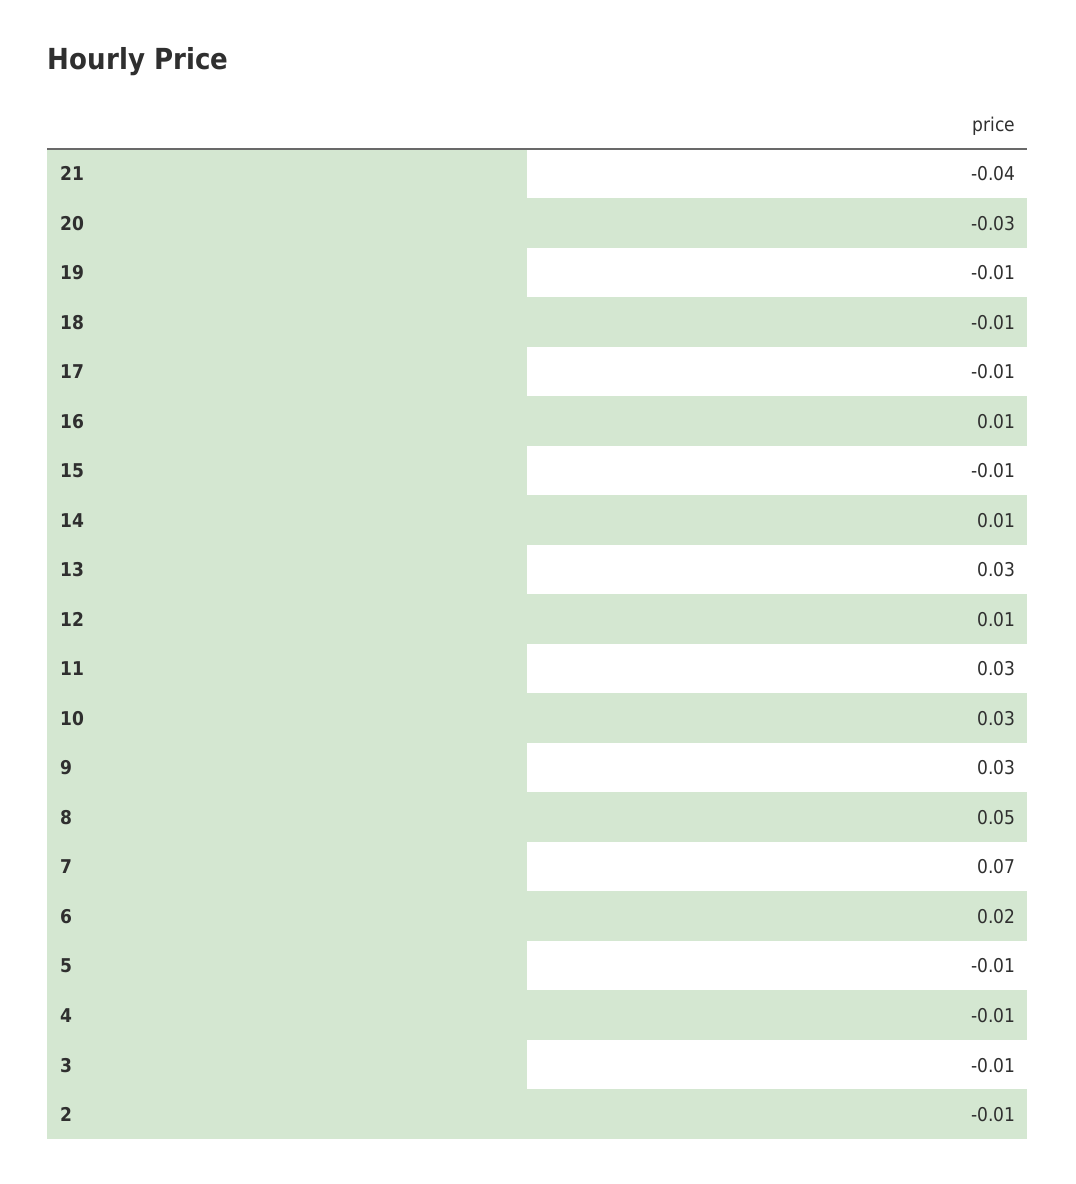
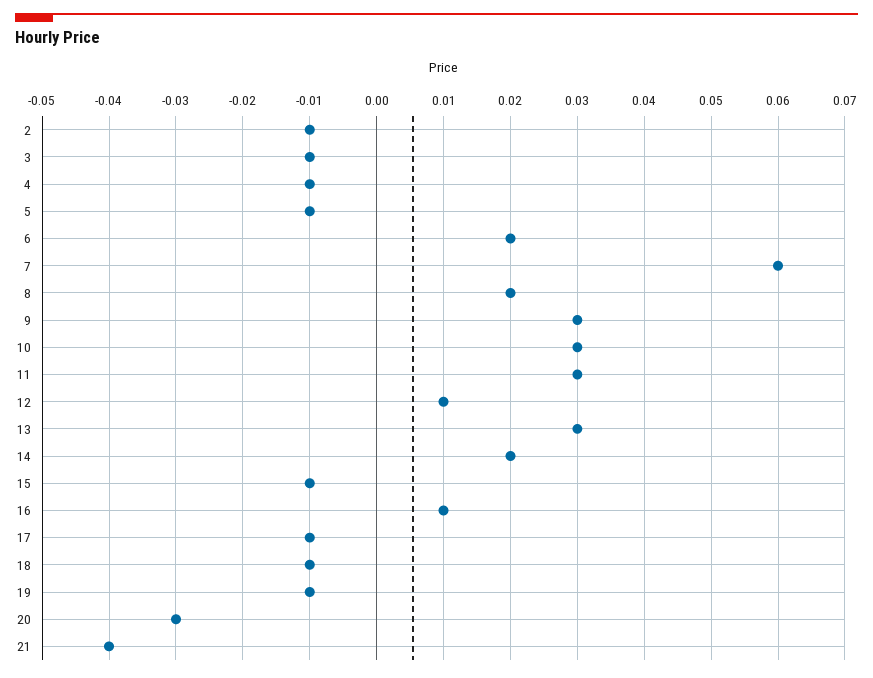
14: 0.01 -> 0.02
8: 0.05 -> 0.02
7: 0.07 -> 0.06

